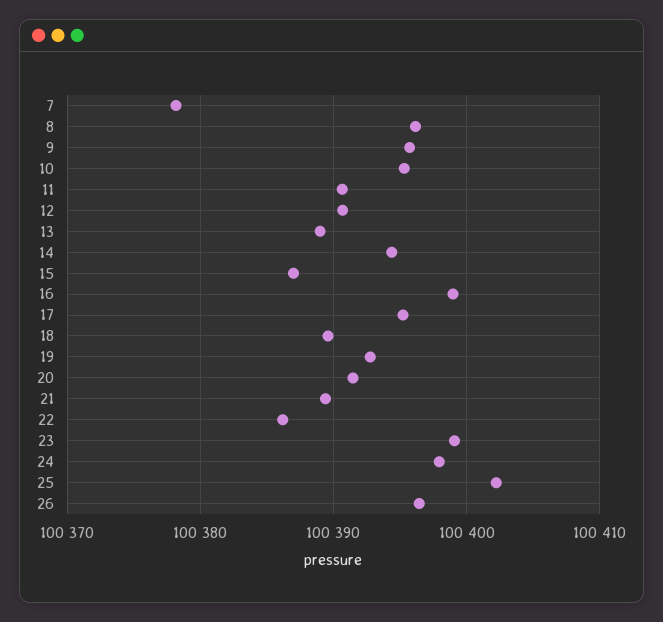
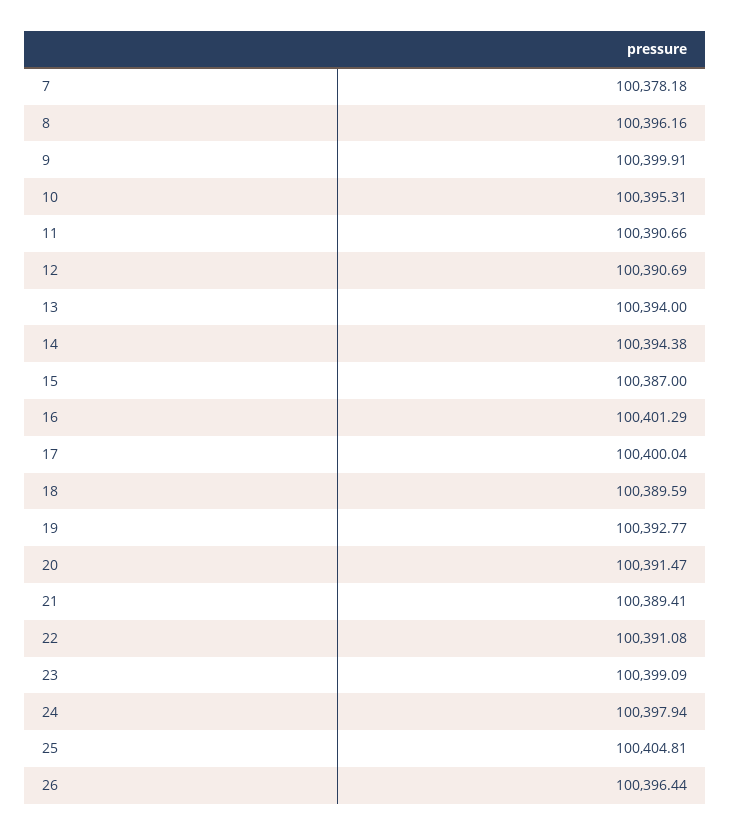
9: 100396 -> 100399.91
13: 100389 -> 100394
16: 100399 -> 100401.29
17: 100395 -> 100400.04
22: 100386 -> 100391.08
25: 100402 -> 100404.81

